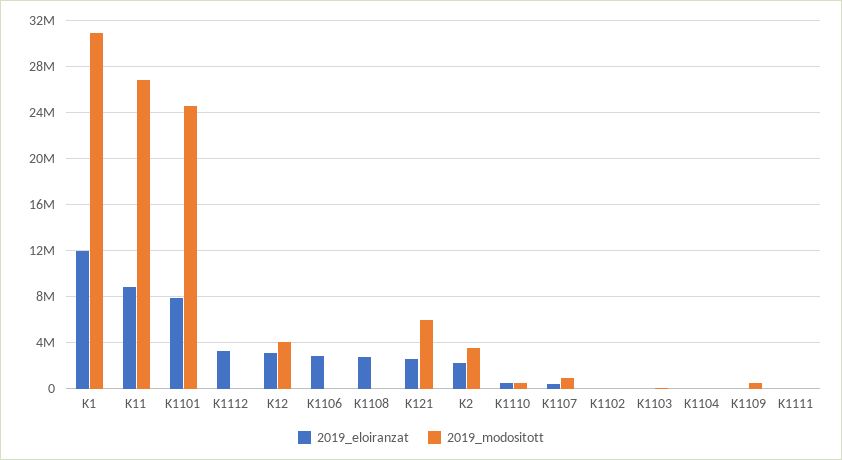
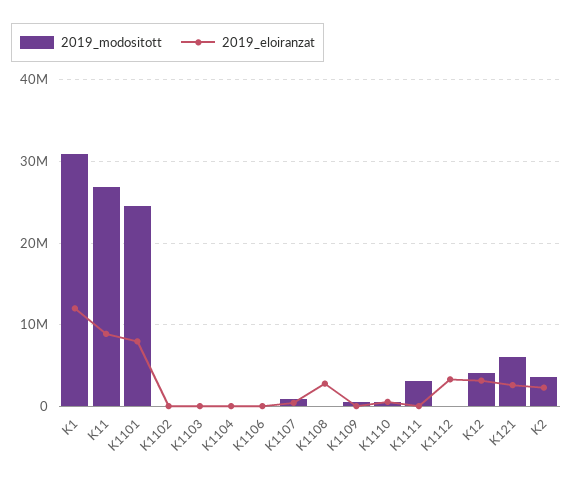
2019_eloiranzat, K1106: 3000000 -> 0
2019_modositott, K1111: 0 -> 3000000

